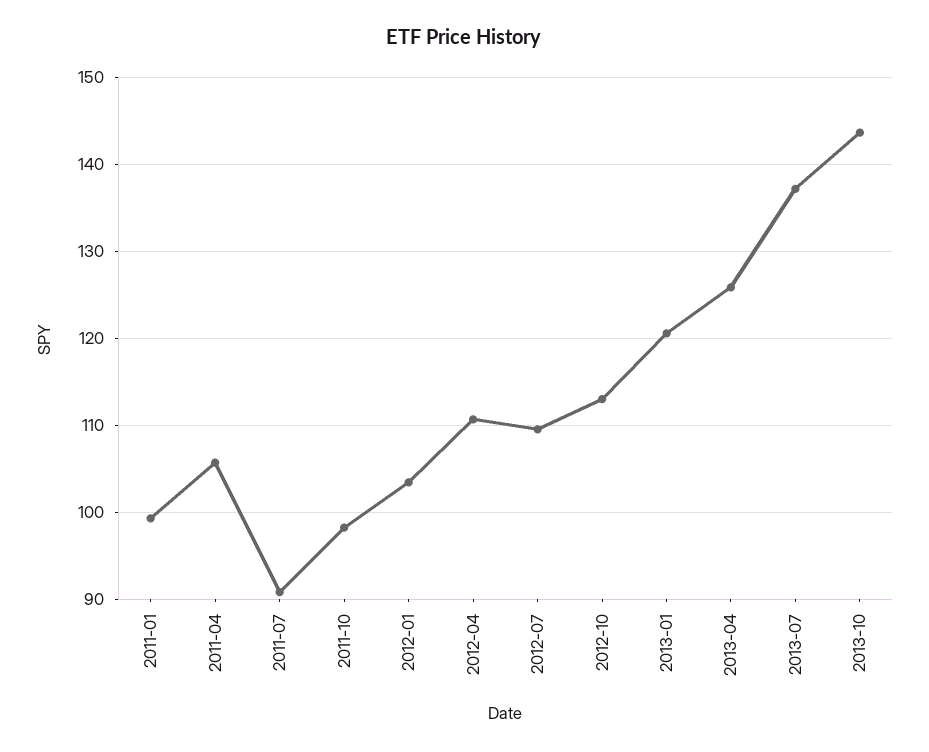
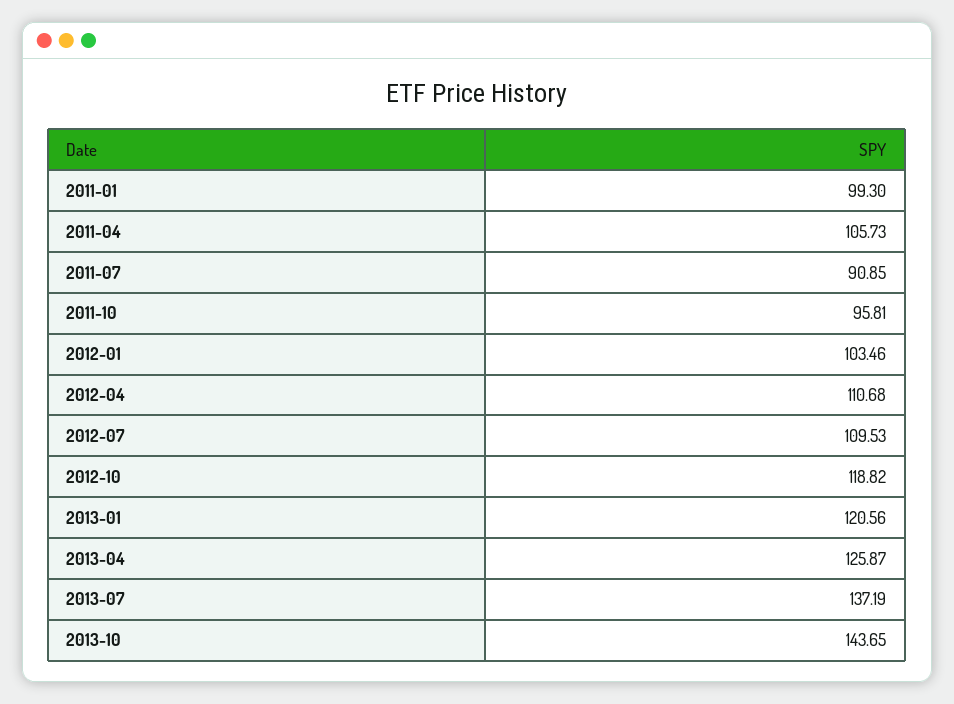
2011-10: 98 -> 95.81
2012-10: 113 -> 118.82

